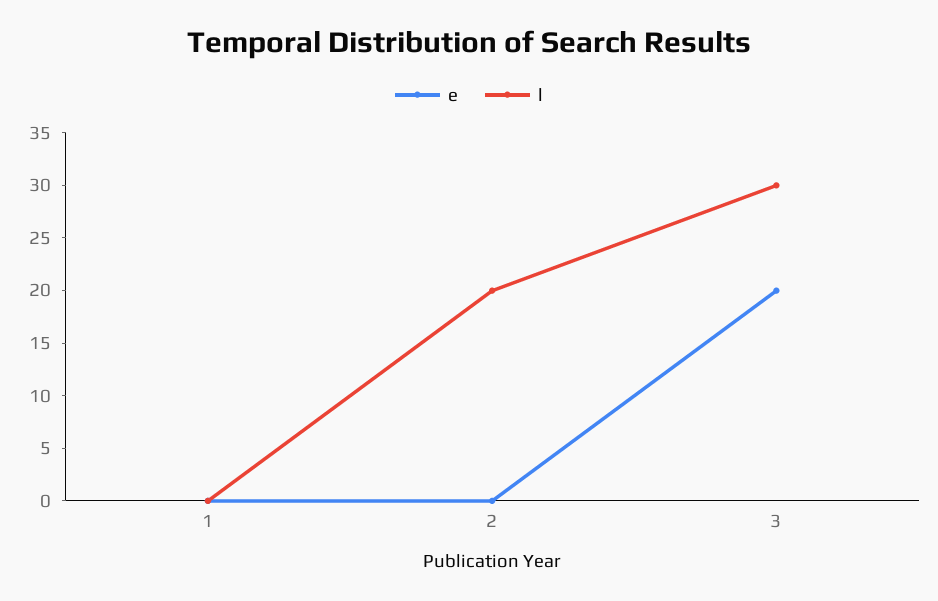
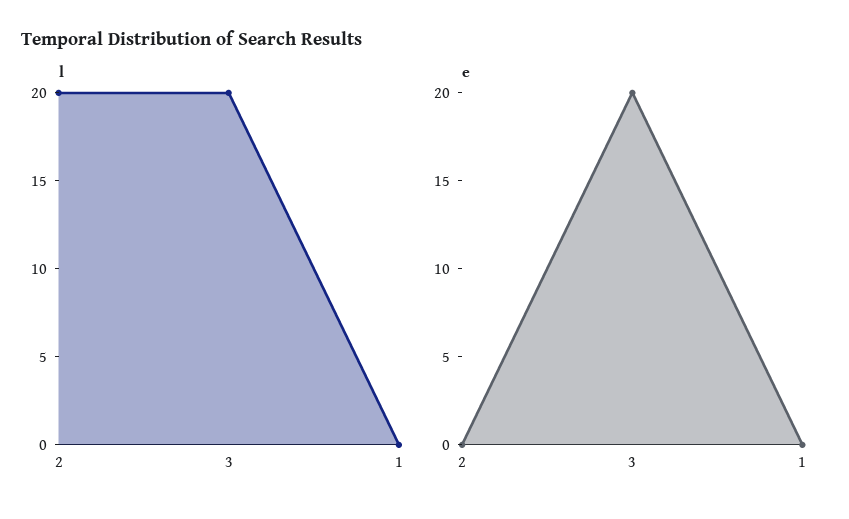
l, 3: 30 -> 20

